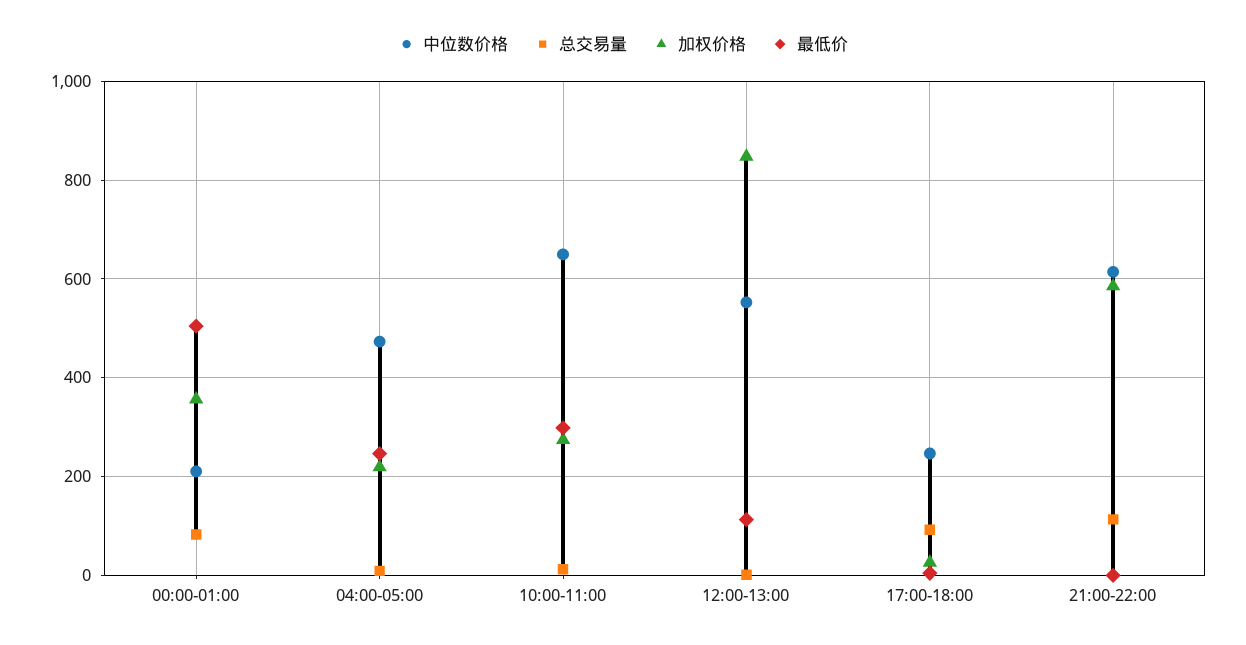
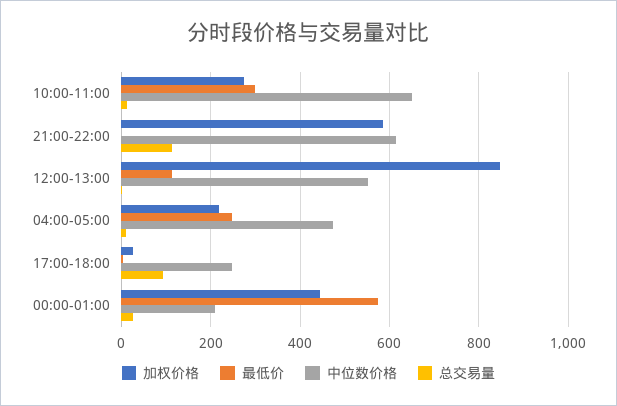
总交易量, 00:00-01:00: 80 -> 20
加权价格, 00:00-01:00: 360 -> 440
最低价, 00:00-01:00: 500 -> 580

